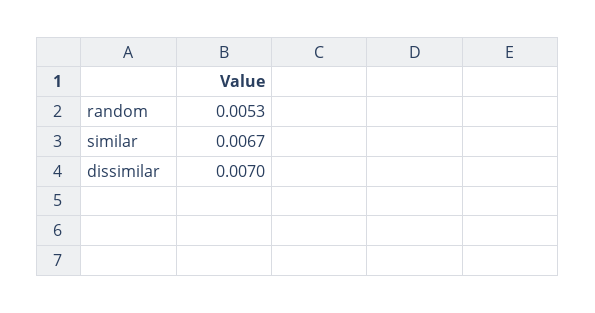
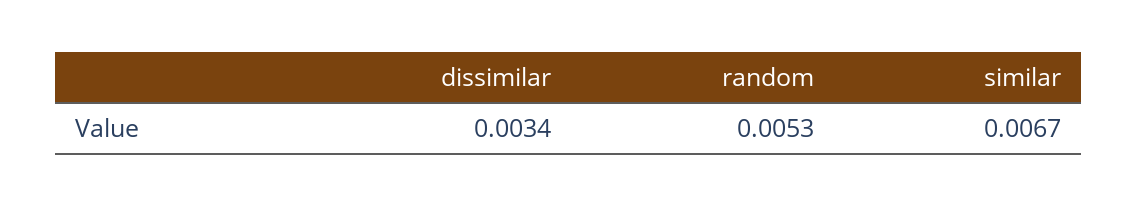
dissimilar: 0.007 -> 0.0034

